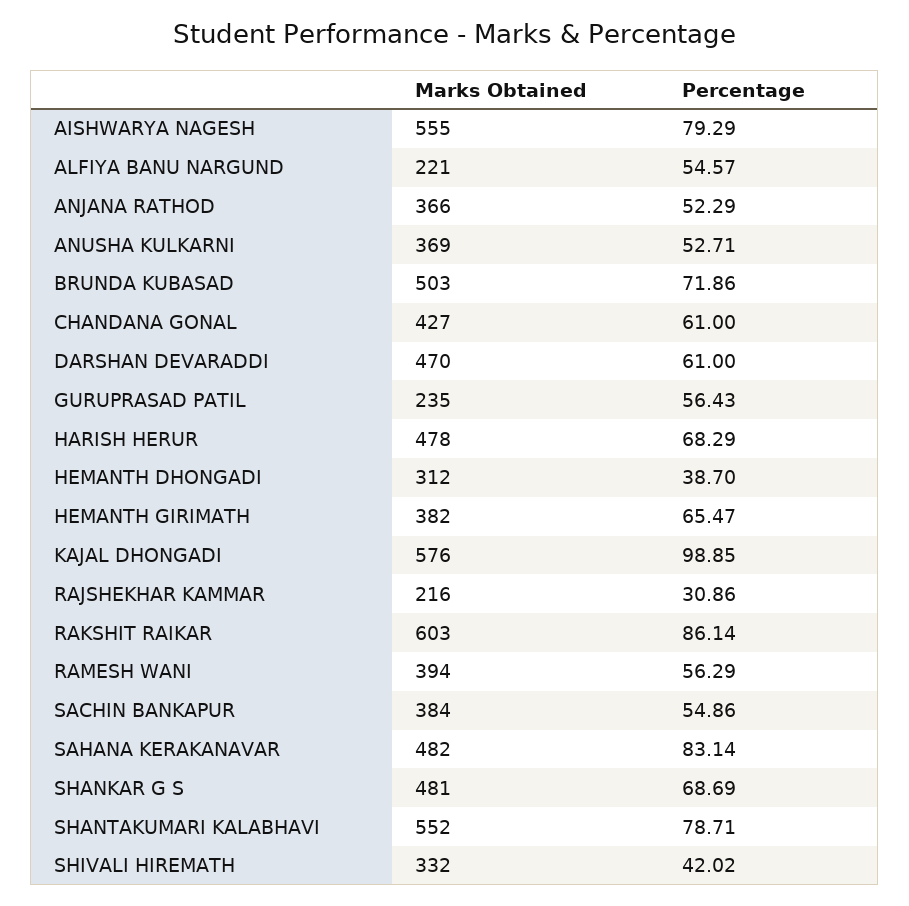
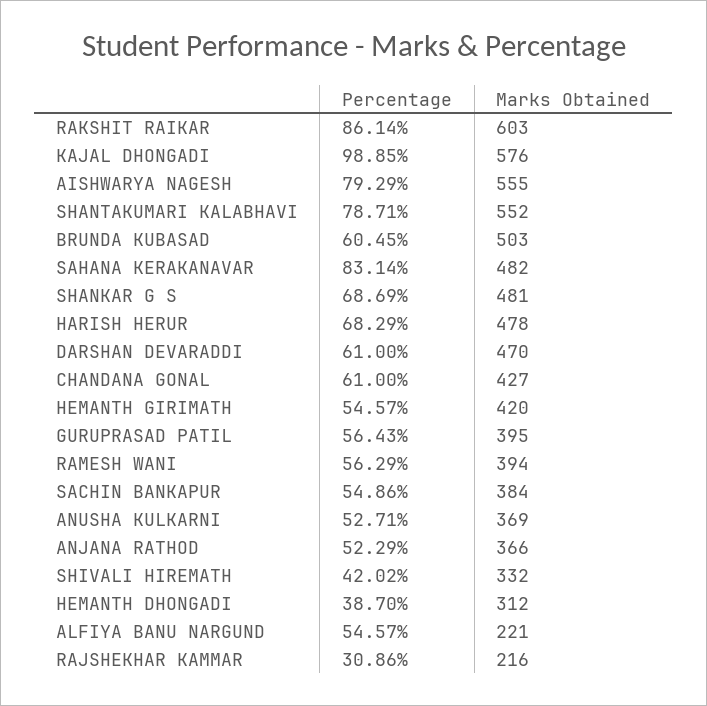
Percentage, BRUNDA KUBASAD: 71.86 -> 60.45
Marks Obtained, GURUPRASAD PATIL: 235 -> 395
Marks Obtained, HEMANTH GIRIMATH: 382 -> 420
Percentage, HEMANTH GIRIMATH: 65.47 -> 54.57

